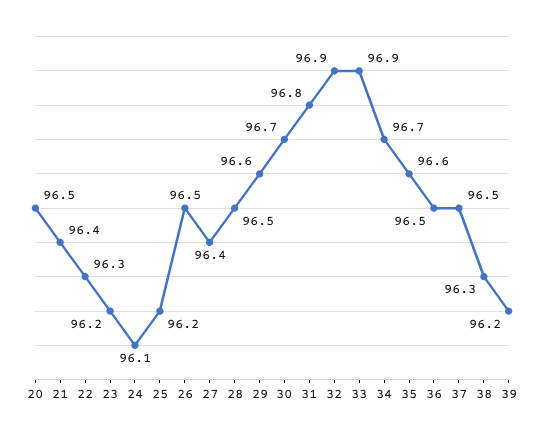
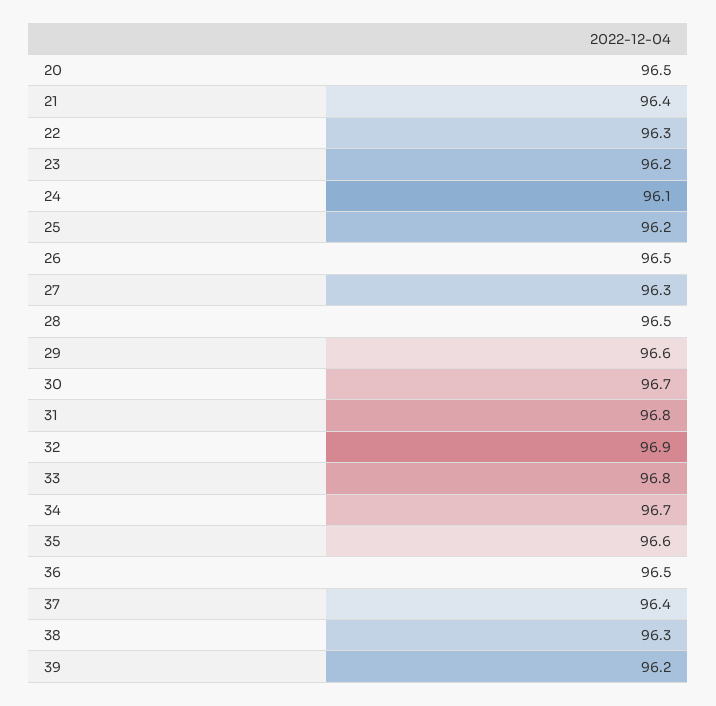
27: 96.4 -> 96.3
33: 96.9 -> 96.8
37: 96.5 -> 96.4

